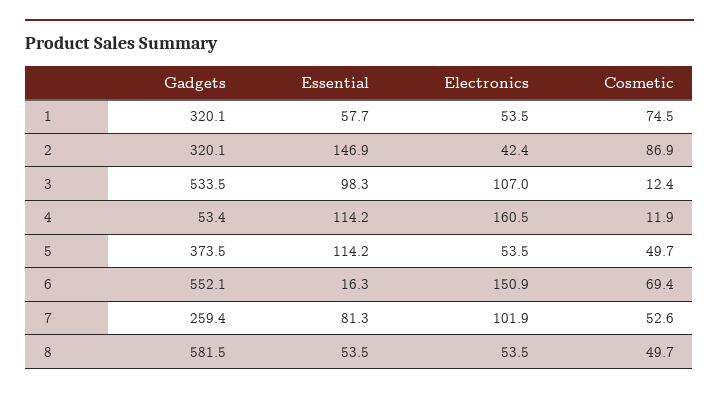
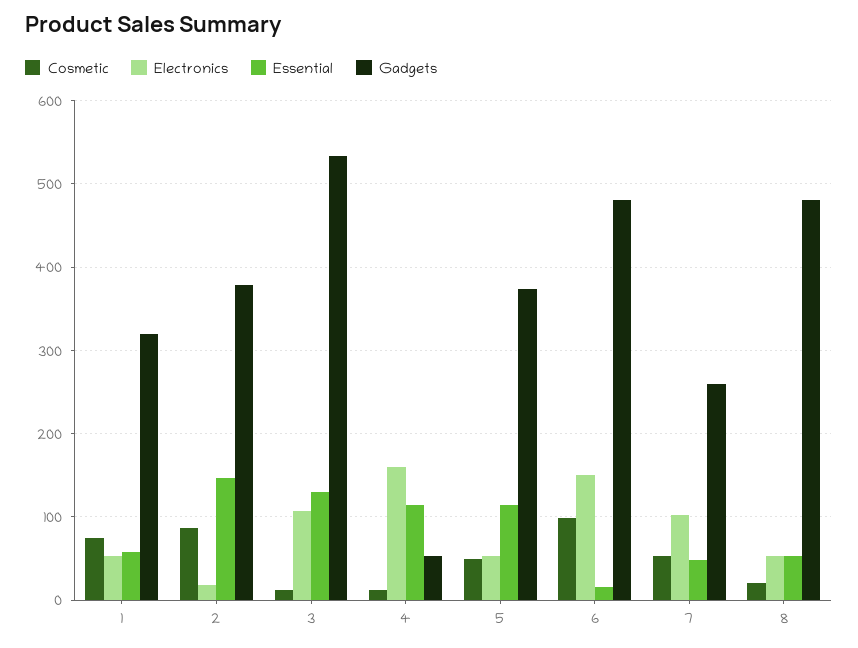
Gadgets, 2: 320.1 -> 380
Electronics, 2: 42.4 -> 20
Essential, 3: 98.3 -> 130
Gadgets, 6: 552.1 -> 480
Cosmetic, 6: 69.4 -> 100
Essential, 7: 81.3 -> 50
Gadgets, 8: 581.5 -> 480
Cosmetic, 8: 49.7 -> 20

